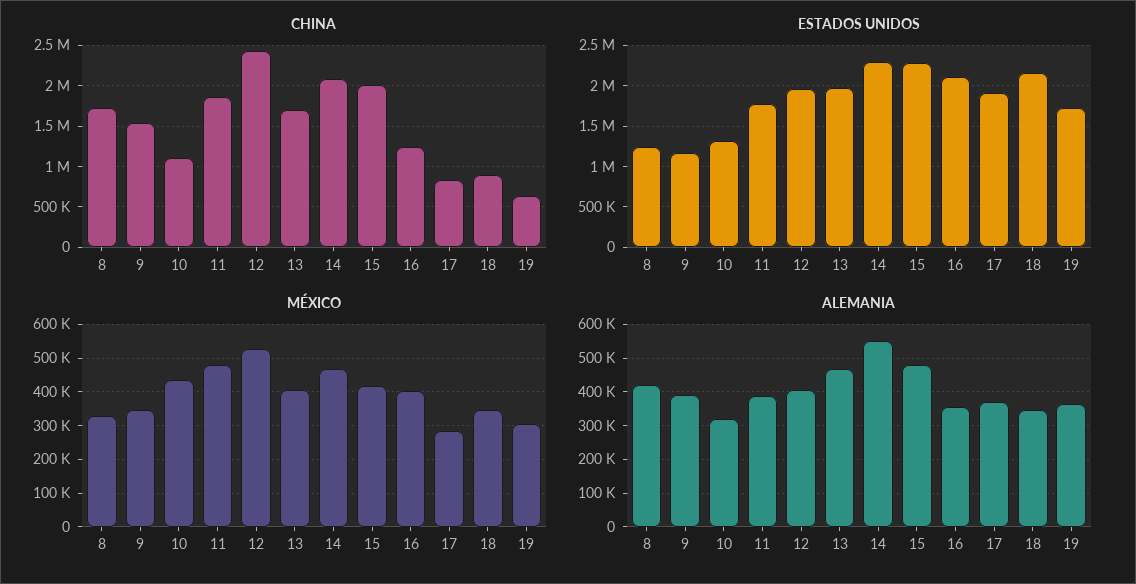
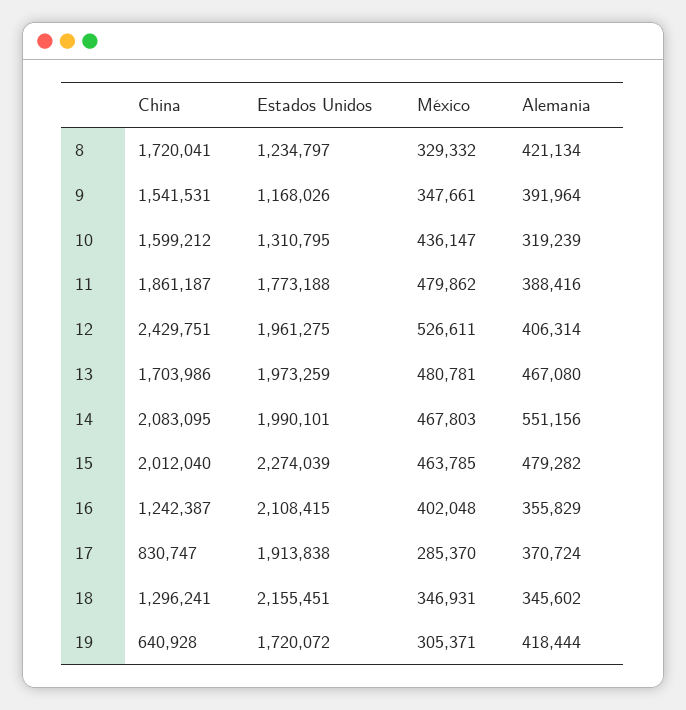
CHINA, 10: 1100000 -> 1599212
CHINA, 18: 900000 -> 1296241
ESTADOS UNIDOS, 14: 2300000 -> 1990101
MÉXICO, 13: 400000 -> 480781
MÉXICO, 15: 420000 -> 463785
ALEMANIA, 19: 360000 -> 418444

